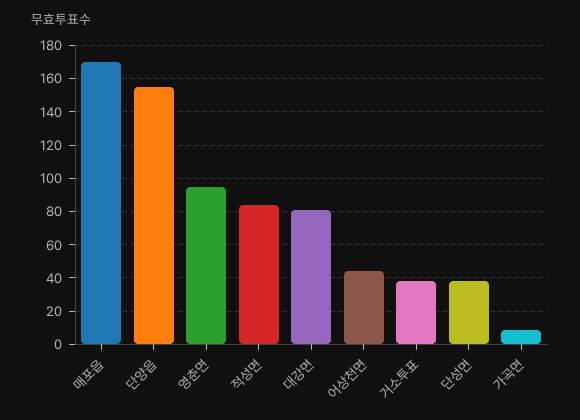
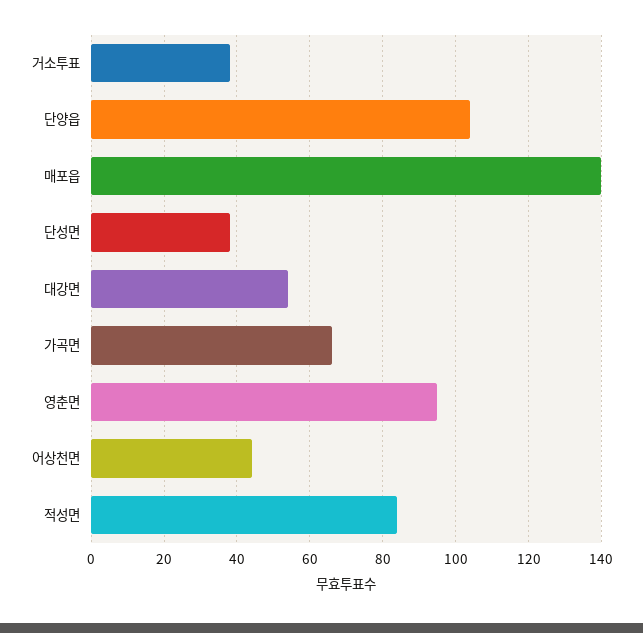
매포읍: 170 -> 140
단양읍: 155 -> 105
대강면: 80 -> 55
가곡면: 10 -> 65

